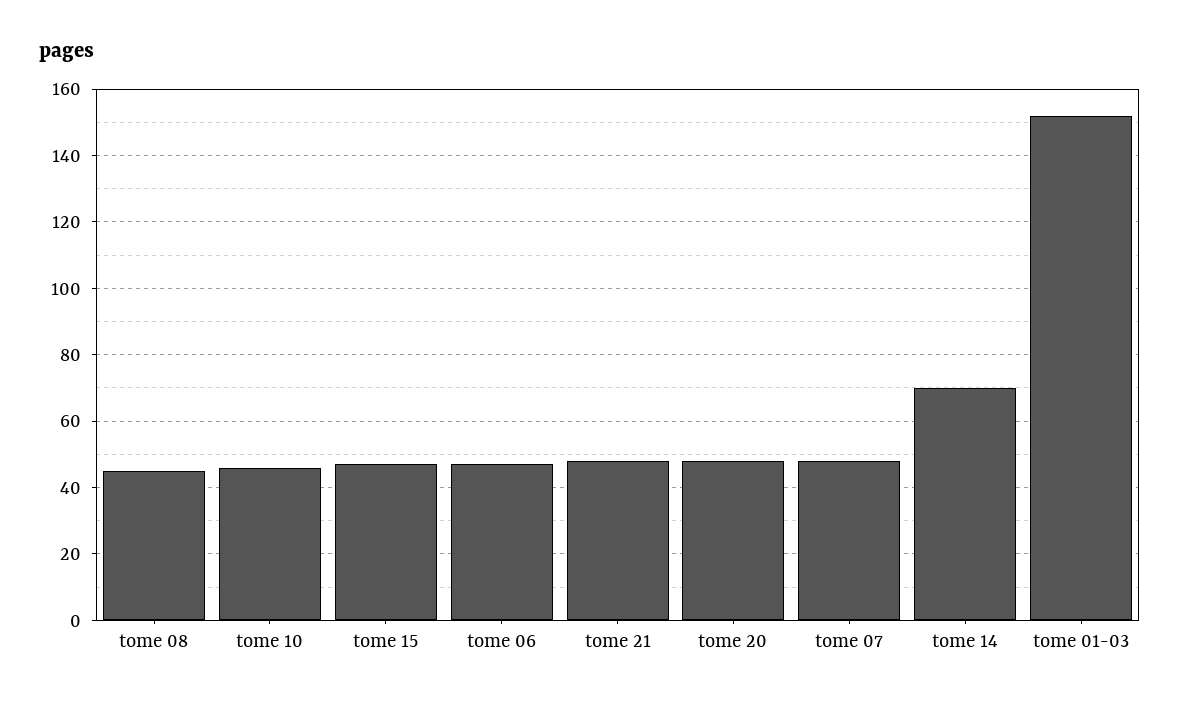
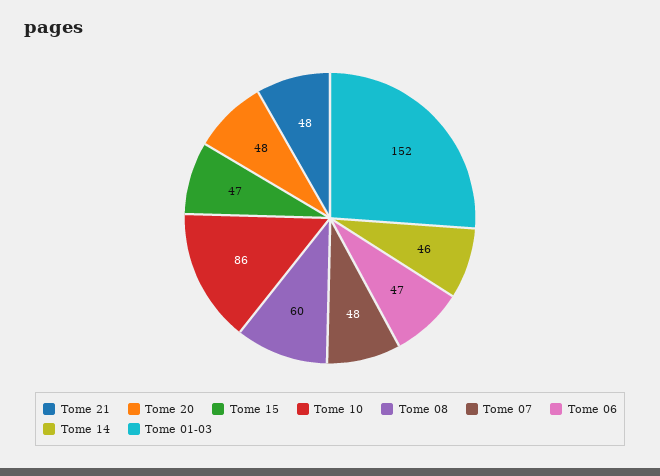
tome 08: 45 -> 60
tome 10: 45 -> 86
tome 14: 70 -> 46

